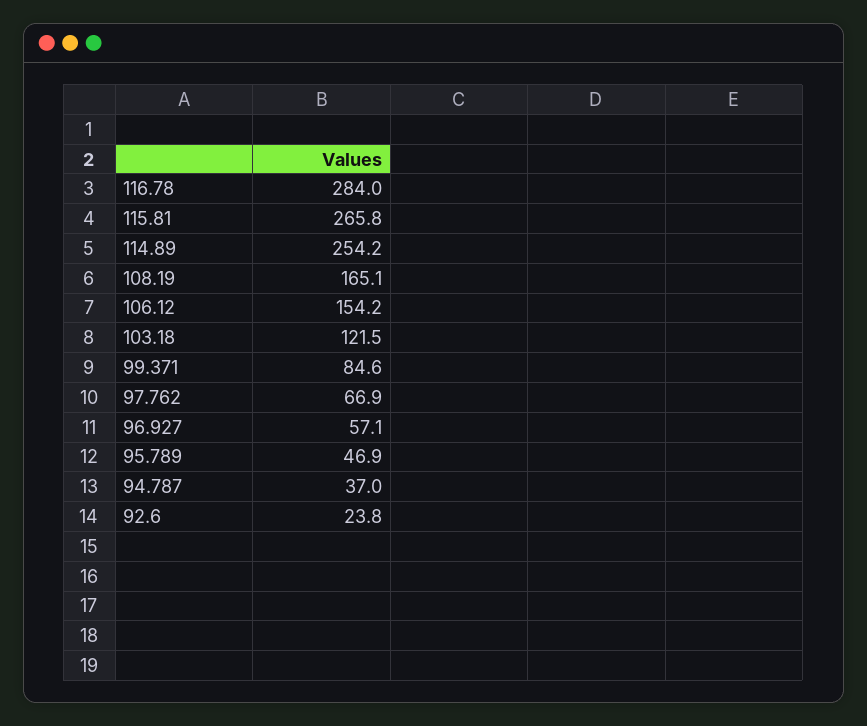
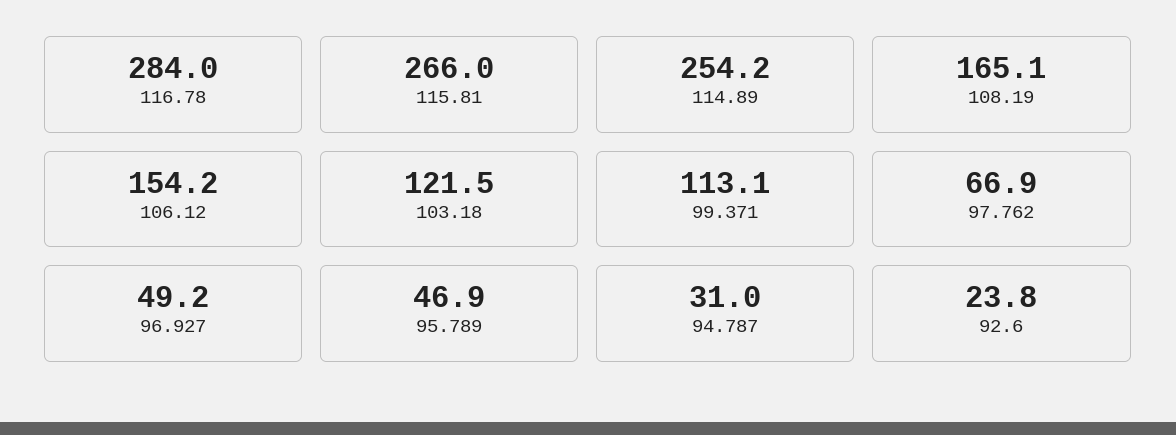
115.81: 265.8 -> 266
99.371: 84.6 -> 113.1
96.927: 57.1 -> 49.2
94.787: 37 -> 31

